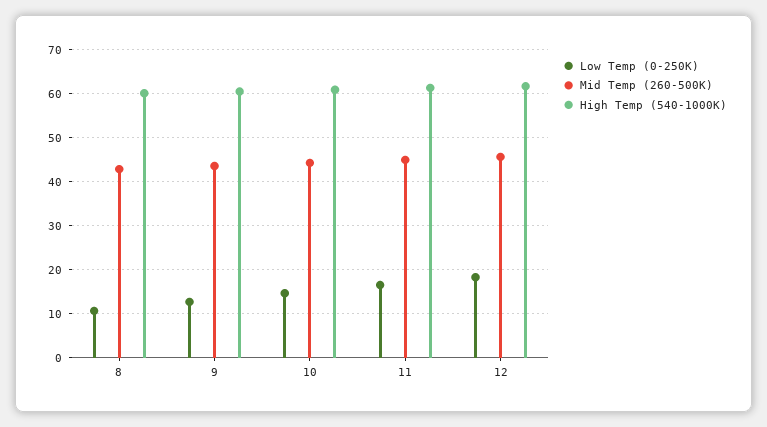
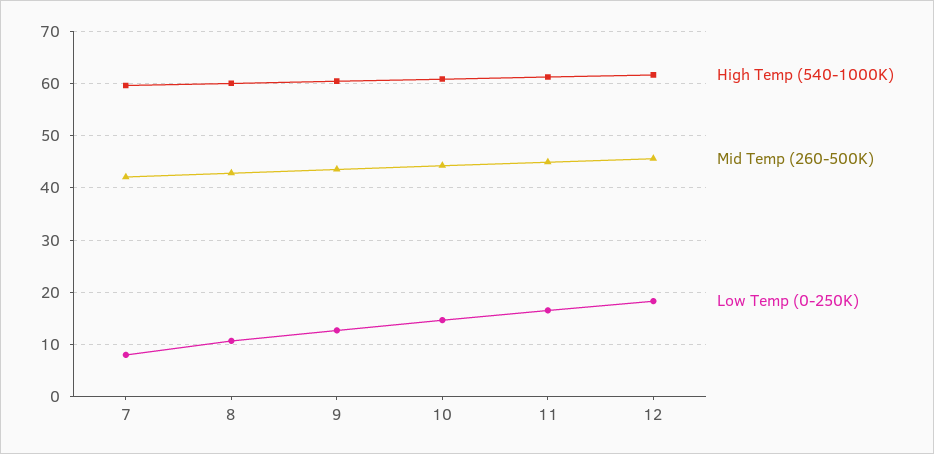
High Temp (540-1000K), 7: none -> 60
Mid Temp (260-500K), 7: none -> 42
Low Temp (0-250K), 7: none -> 8

